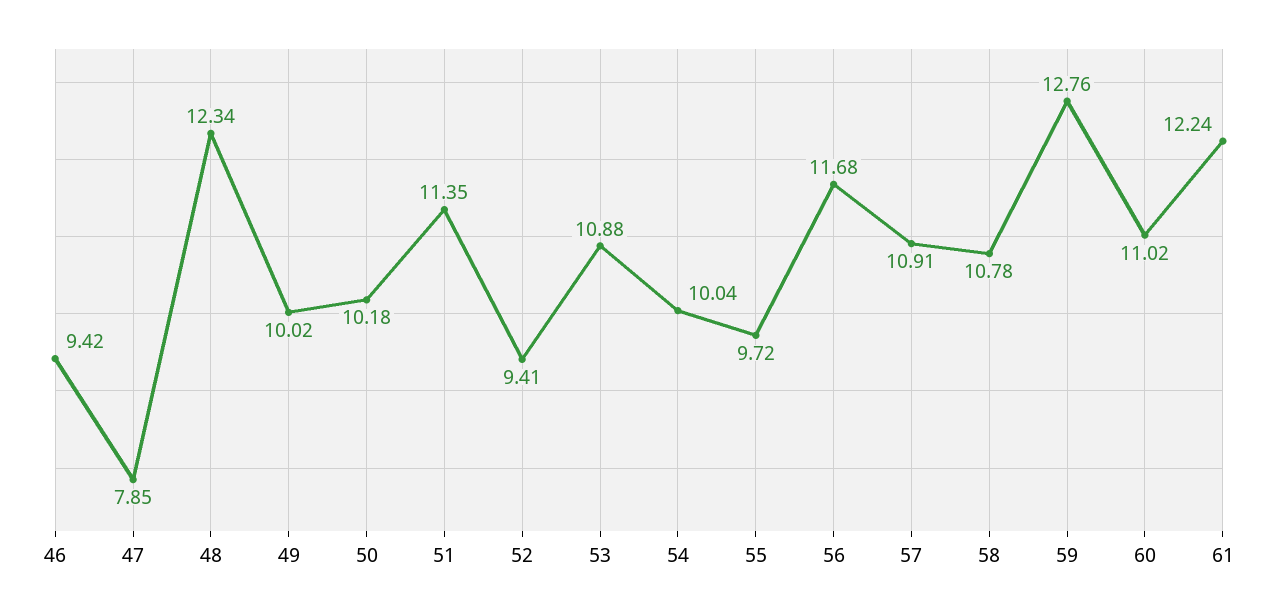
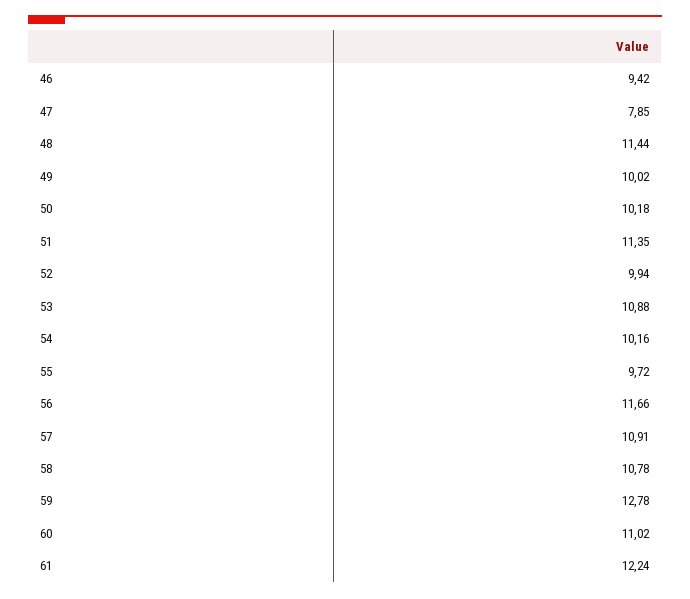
48: 12.34 -> 11.44
52: 9.41 -> 9.94
54: 10.04 -> 10.16
56: 11.68 -> 11.66
59: 12.76 -> 12.78

